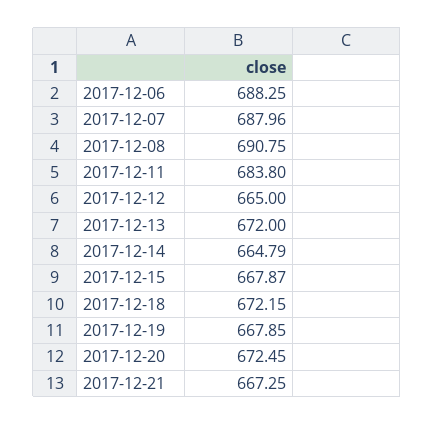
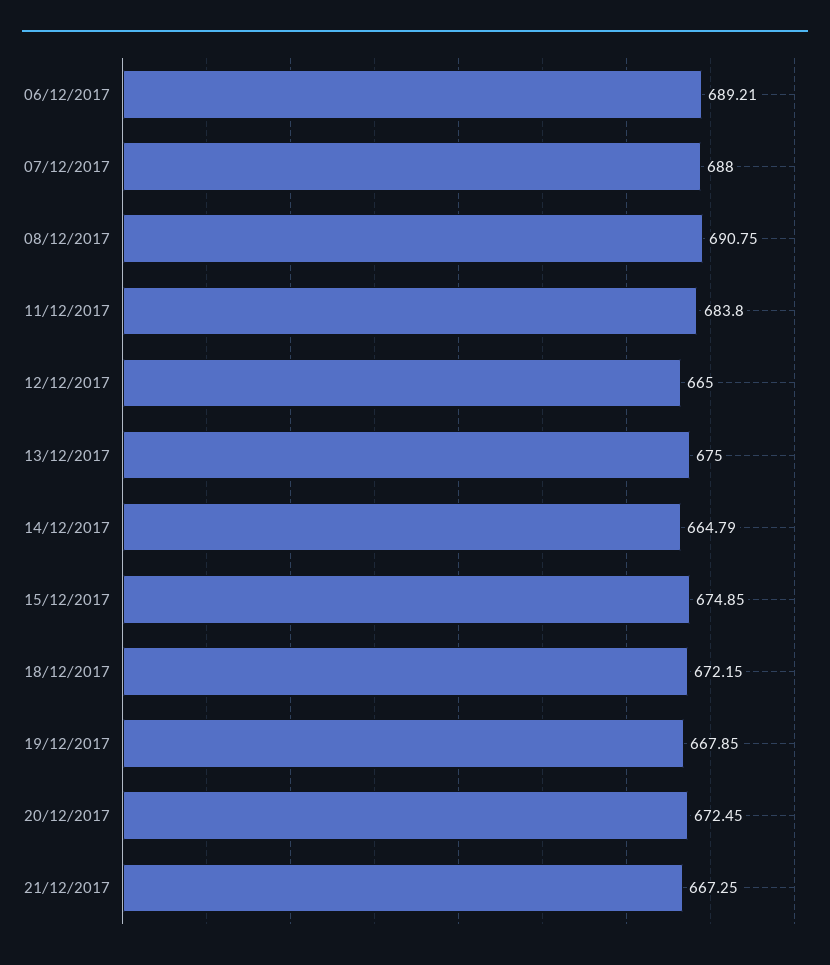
2017-12-06: 688.25 -> 689.21
2017-12-07: 687.96 -> 688
2017-12-13: 672 -> 675
2017-12-15: 667.87 -> 674.85

